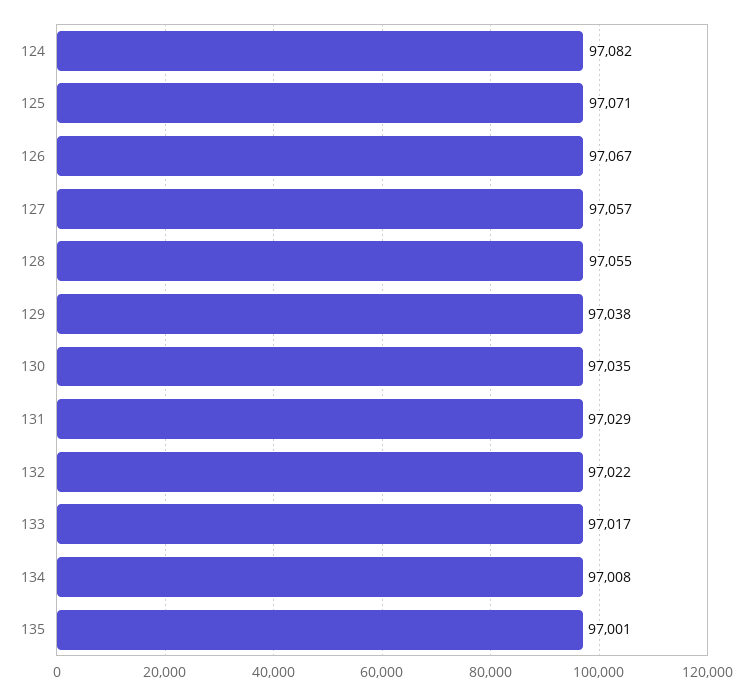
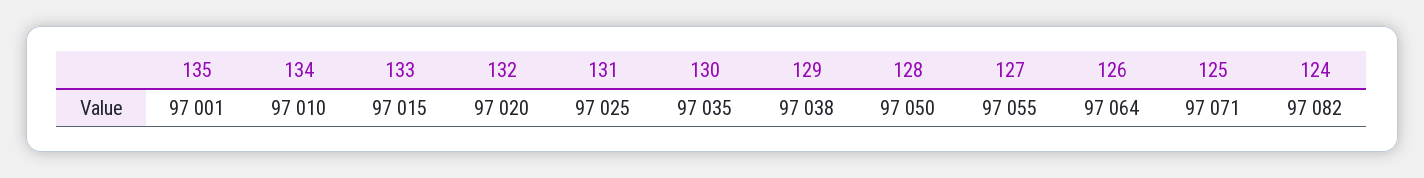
126: 97067 -> 97064
127: 97057 -> 97055
128: 97055 -> 97050
131: 97029 -> 97025
132: 97022 -> 97020
133: 97017 -> 97015
134: 97008 -> 97010

